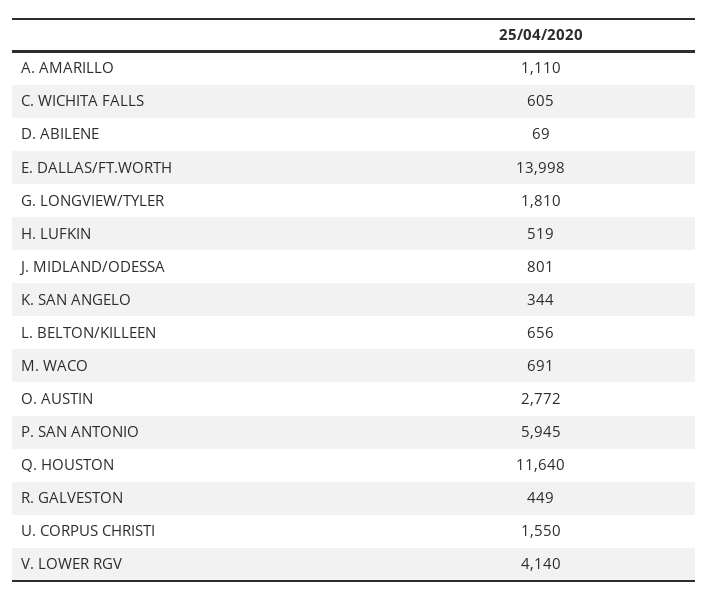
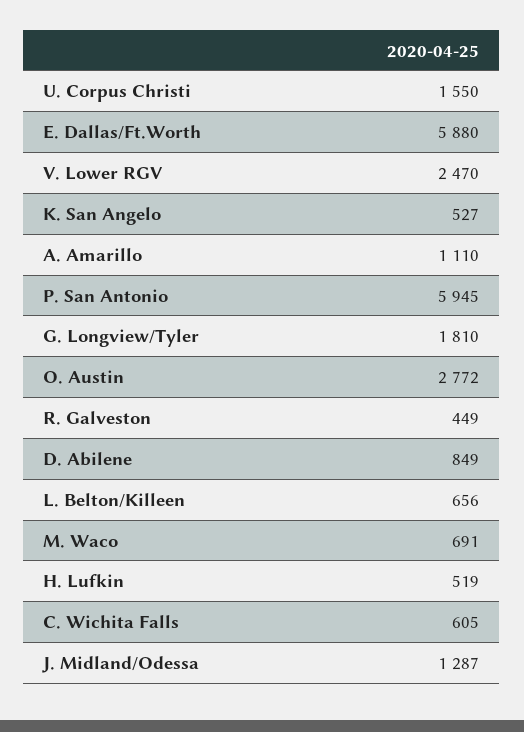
D. ABILENE: 69 -> 849
E. DALLAS/FT.WORTH: 13998 -> 5880
J. MIDLAND/ODESSA: 801 -> 1287
K. SAN ANGELO: 344 -> 527
Q. HOUSTON: 11640 -> none
V. LOWER RGV: 4140 -> 2470

